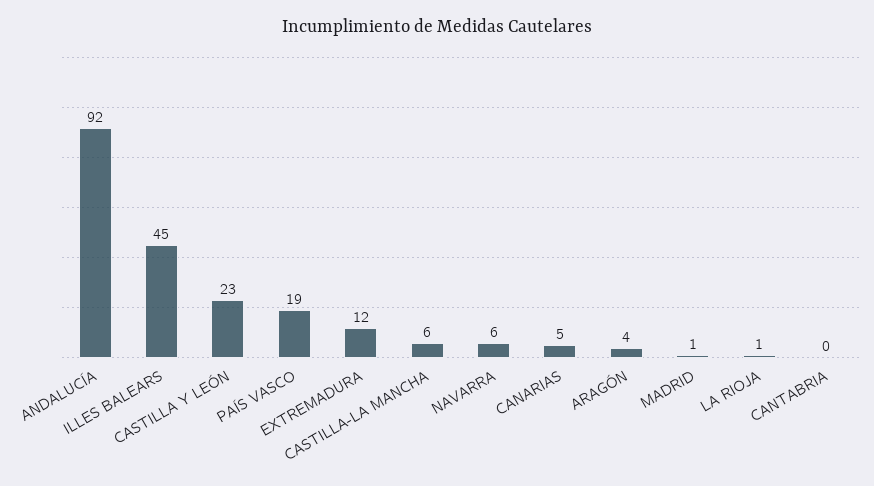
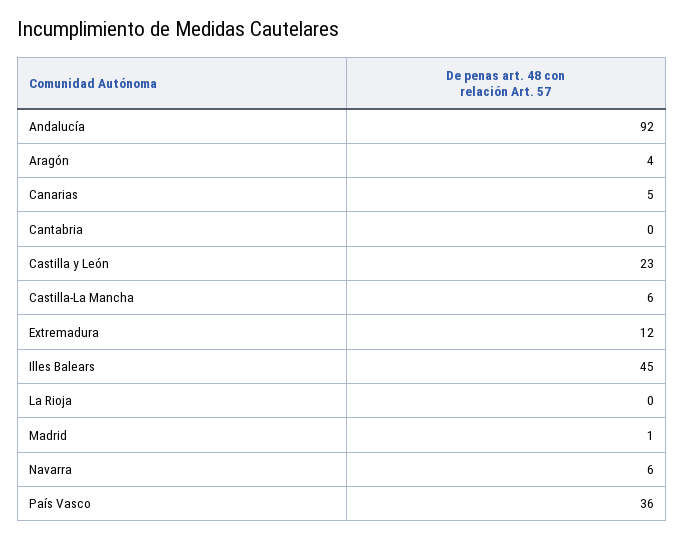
PAÍS VASCO: 19 -> 36
LA RIOJA: 1 -> 0

